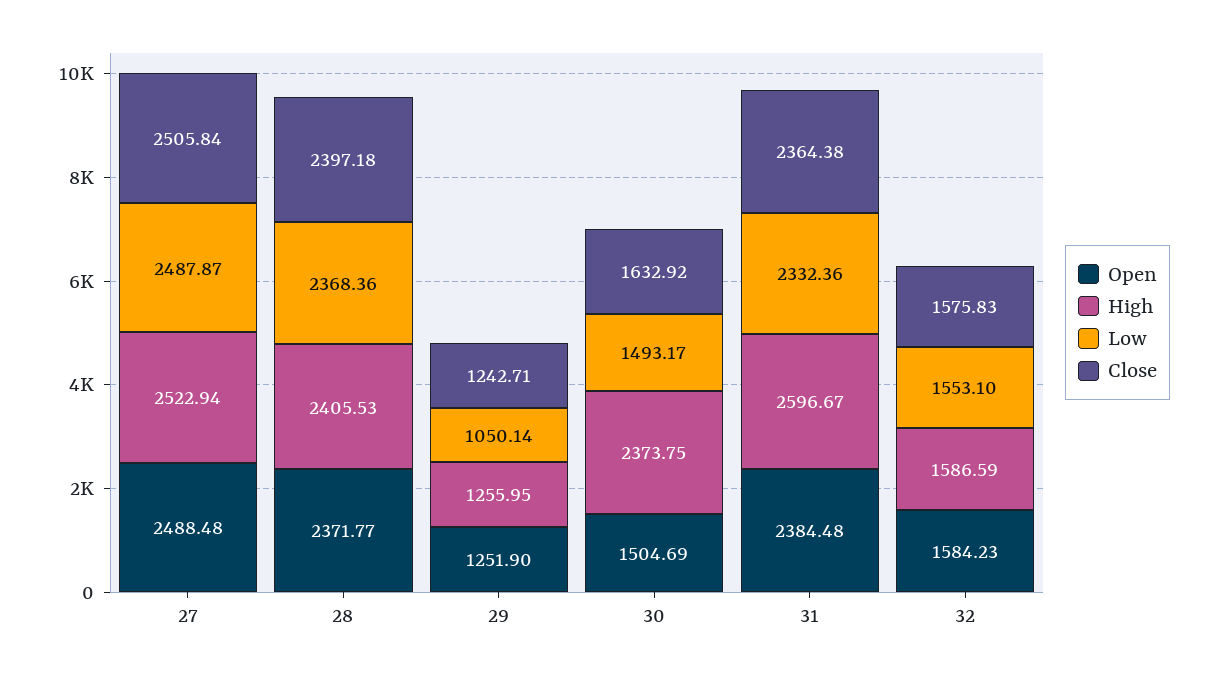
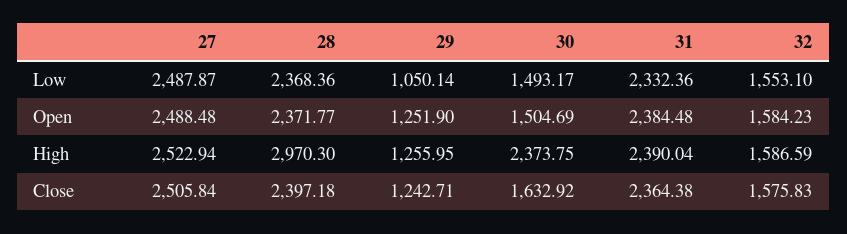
High, 28: 2405.53 -> 2970.3
High, 31: 2596.67 -> 2390.04

